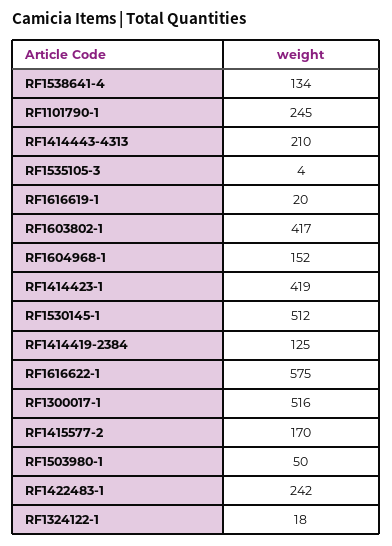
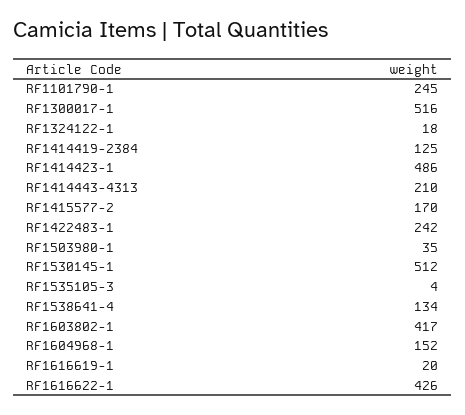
RF1414423-1: 419 -> 486
RF1616622-1: 575 -> 426
RF1503980-1: 50 -> 35

